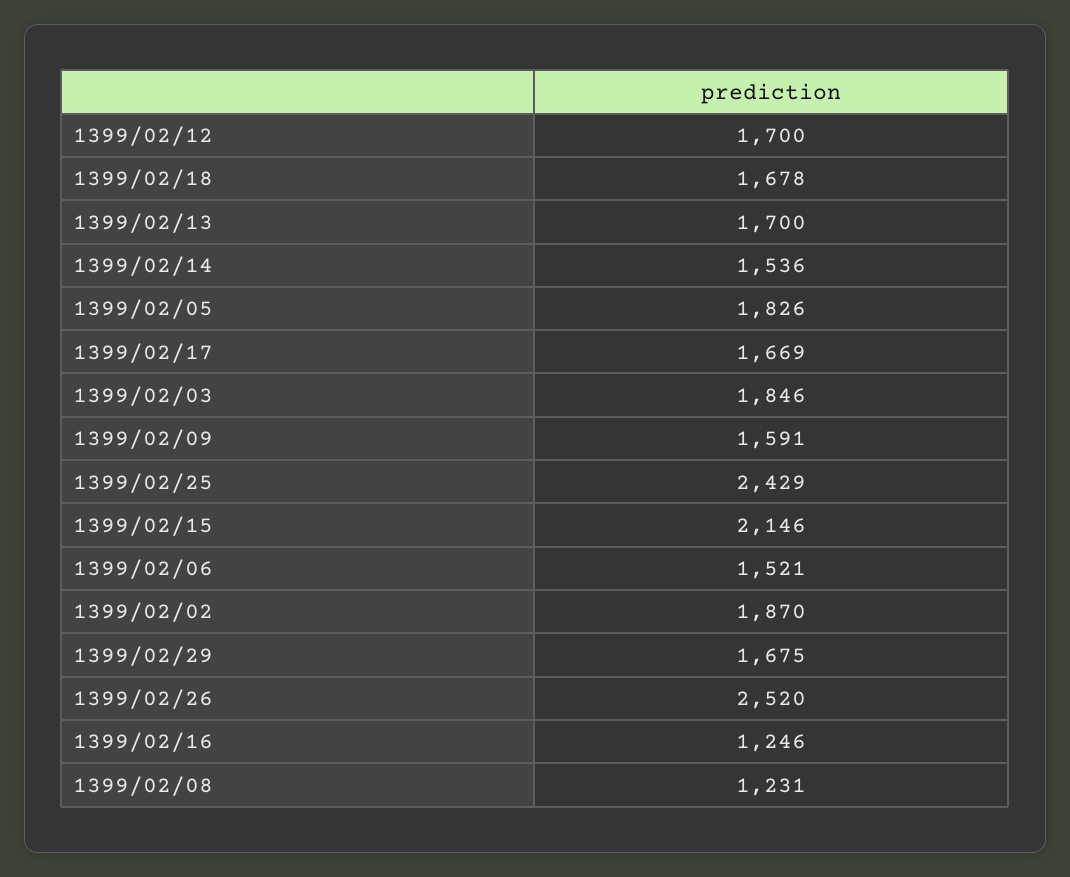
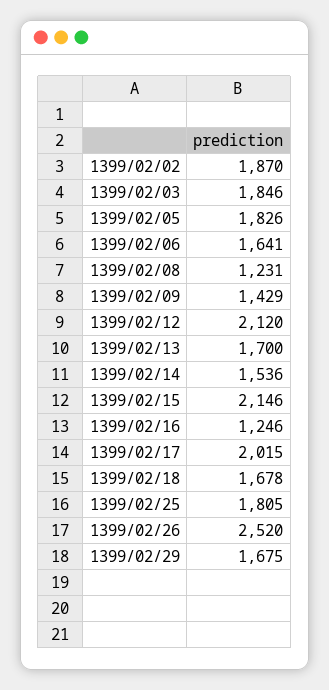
1399/02/12: 1700 -> 2120
1399/02/17: 1669 -> 2015
1399/02/09: 1591 -> 1429
1399/02/25: 2429 -> 1805
1399/02/06: 1521 -> 1641

